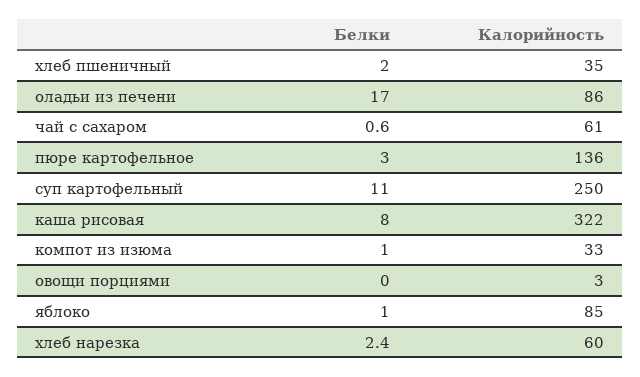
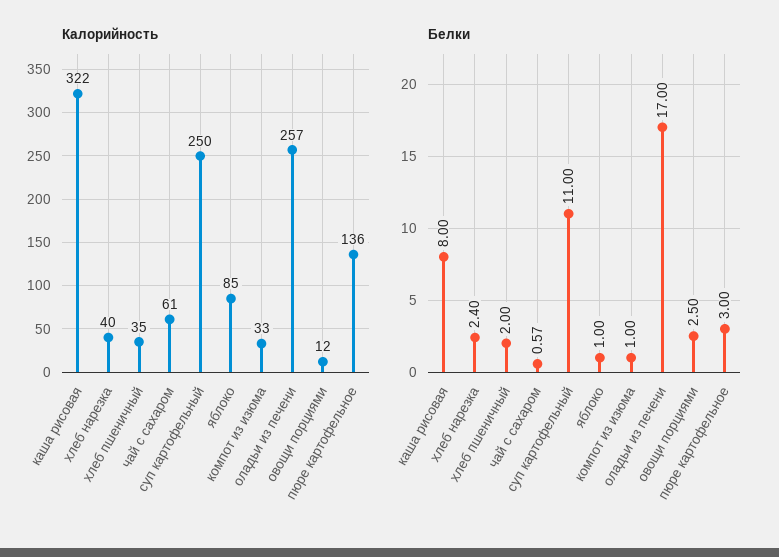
Калорийность, оладьи из печени: 86 -> 257
Белки, овощи порциями: 0 -> 2.5
Калорийность, овощи порциями: 3 -> 12
Калорийность, хлеб нарезка: 60 -> 40

